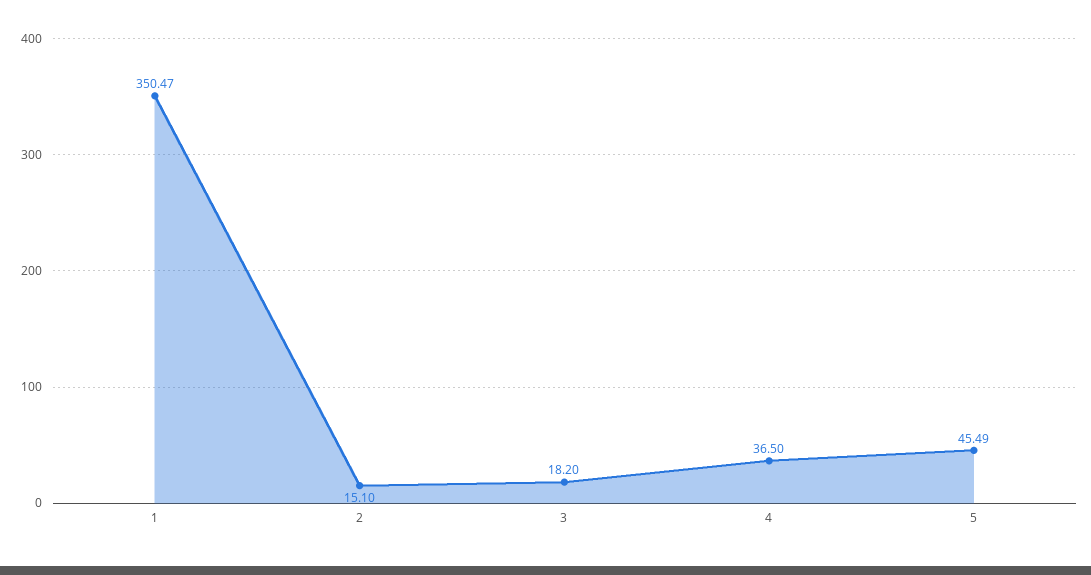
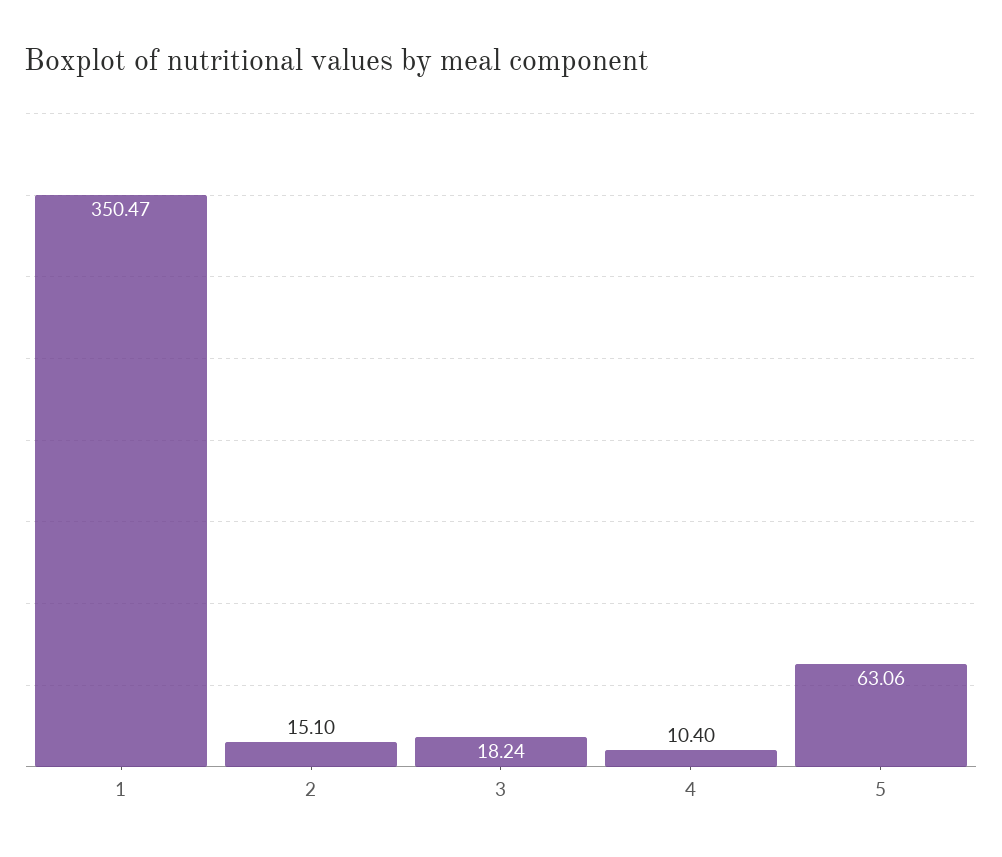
3: 18.2 -> 18.24
4: 36.5 -> 10.4
5: 45.49 -> 63.06

